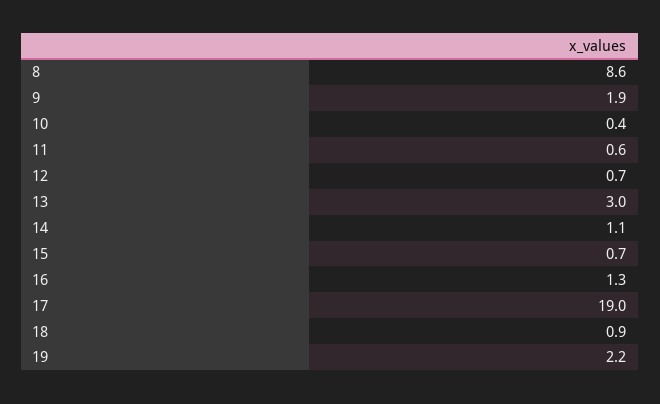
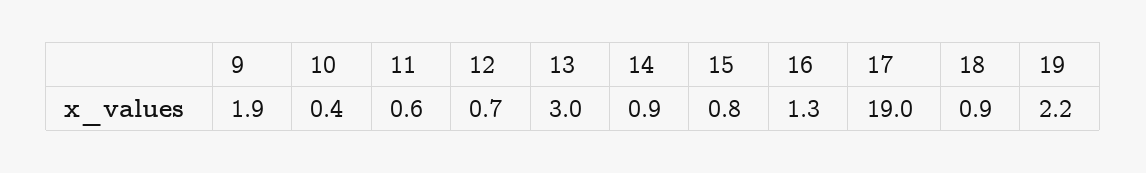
8: 8.6 -> none
14: 1.1 -> 0.9
15: 0.7 -> 0.8

